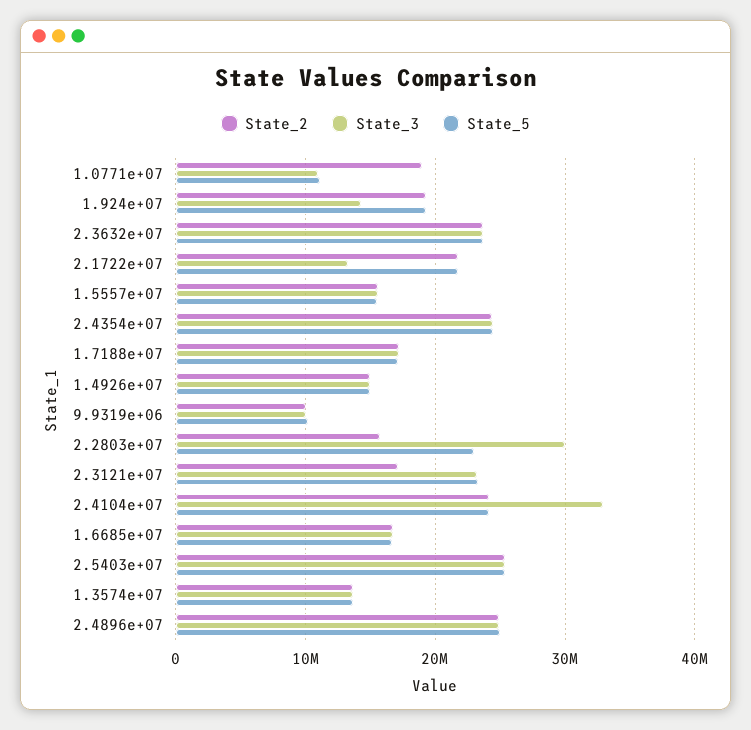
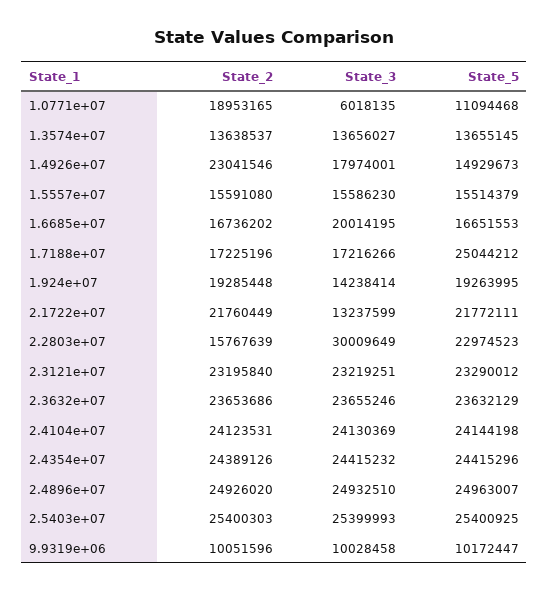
State_3, 1.0771e+07: 11000000 -> 6018135
State_5, 1.7188e+07: 17000000 -> 25044212
State_2, 1.4926e+07: 15000000 -> 23041546
State_3, 1.4926e+07: 15000000 -> 17974001
State_2, 2.3121e+07: 17000000 -> 23195840
State_3, 2.4104e+07: 33000000 -> 24130369
State_3, 1.6685e+07: 17000000 -> 20014195

